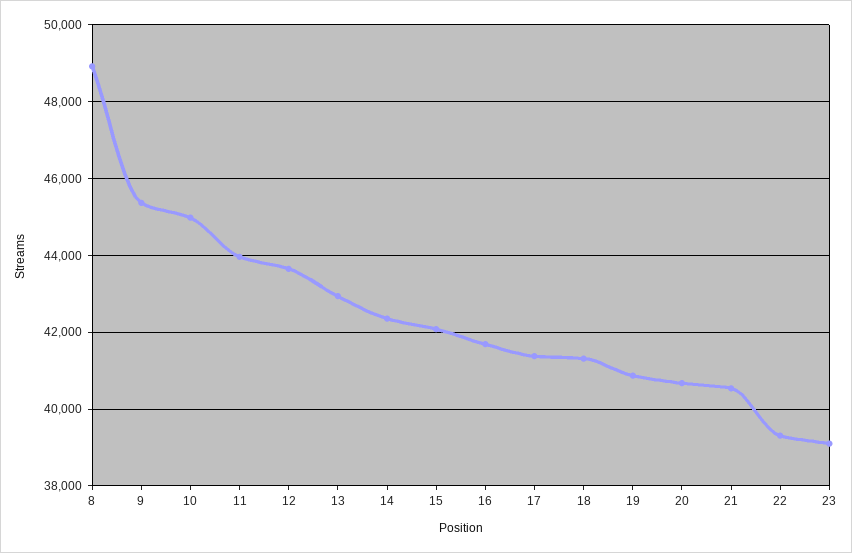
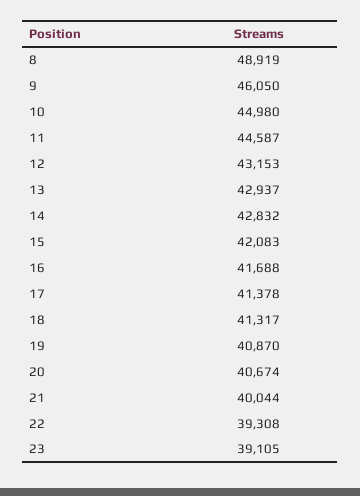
9: 45400 -> 46050
11: 44000 -> 44587
12: 43600 -> 43153
14: 42400 -> 42832
21: 40600 -> 40044

